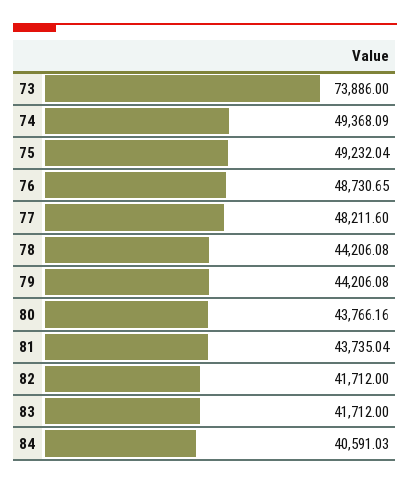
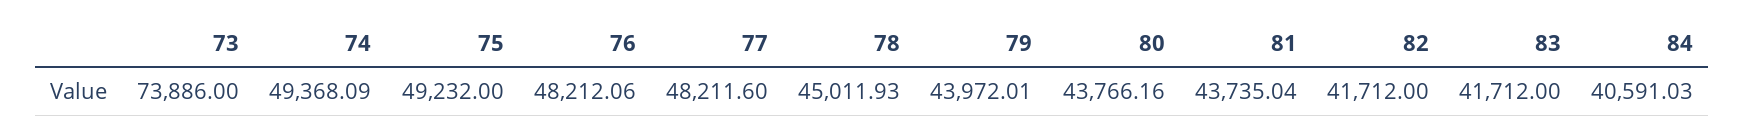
75: 49232.04 -> 49232
76: 48730.65 -> 48212.06
78: 44206.08 -> 45011.93
79: 44206.08 -> 43972.01

